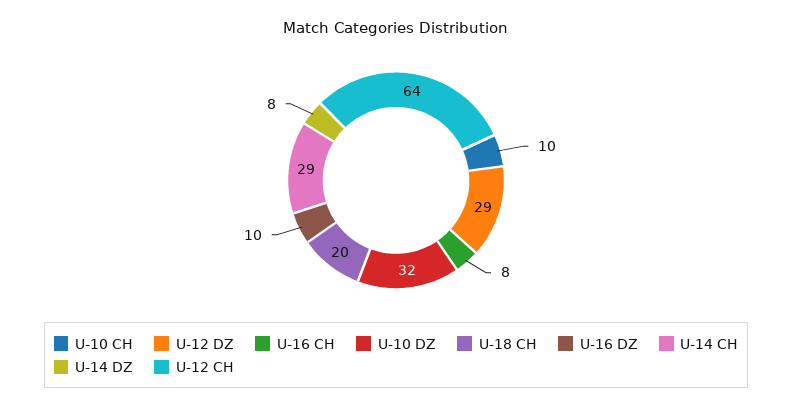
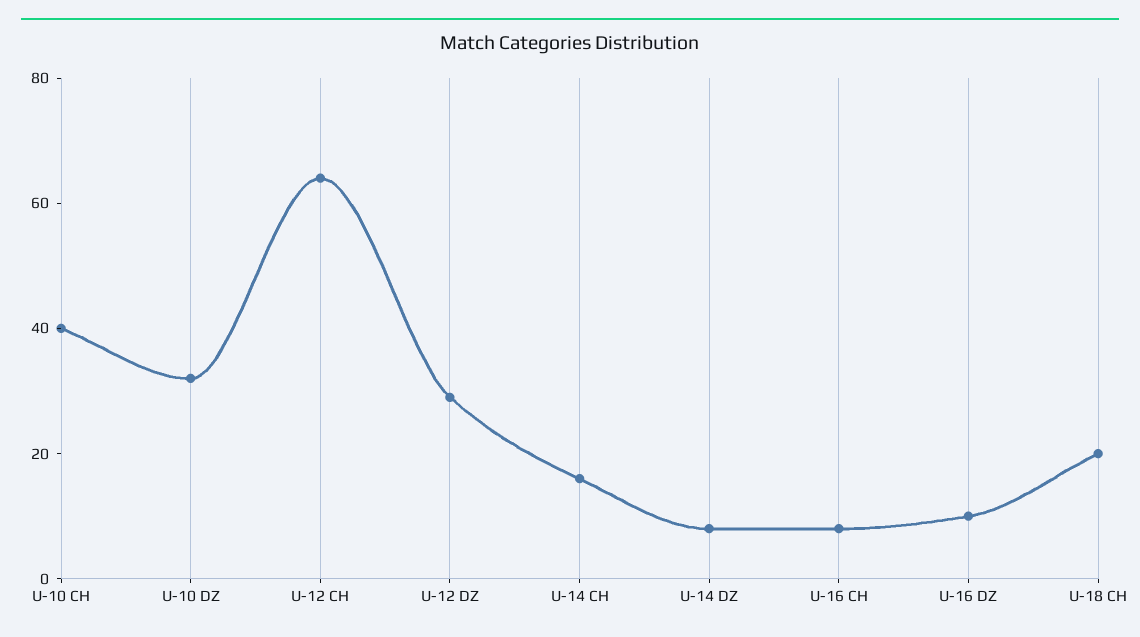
U-10 CH: 10 -> 40
U-14 CH: 29 -> 15

